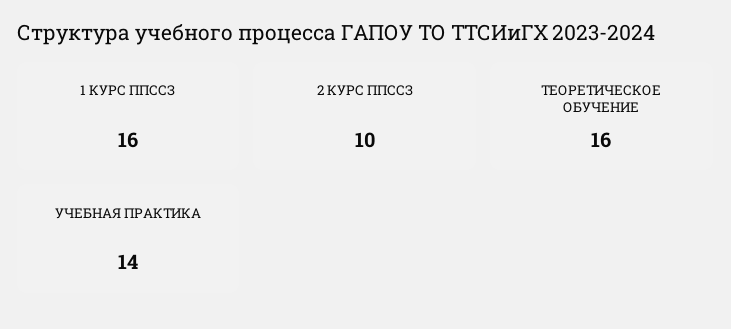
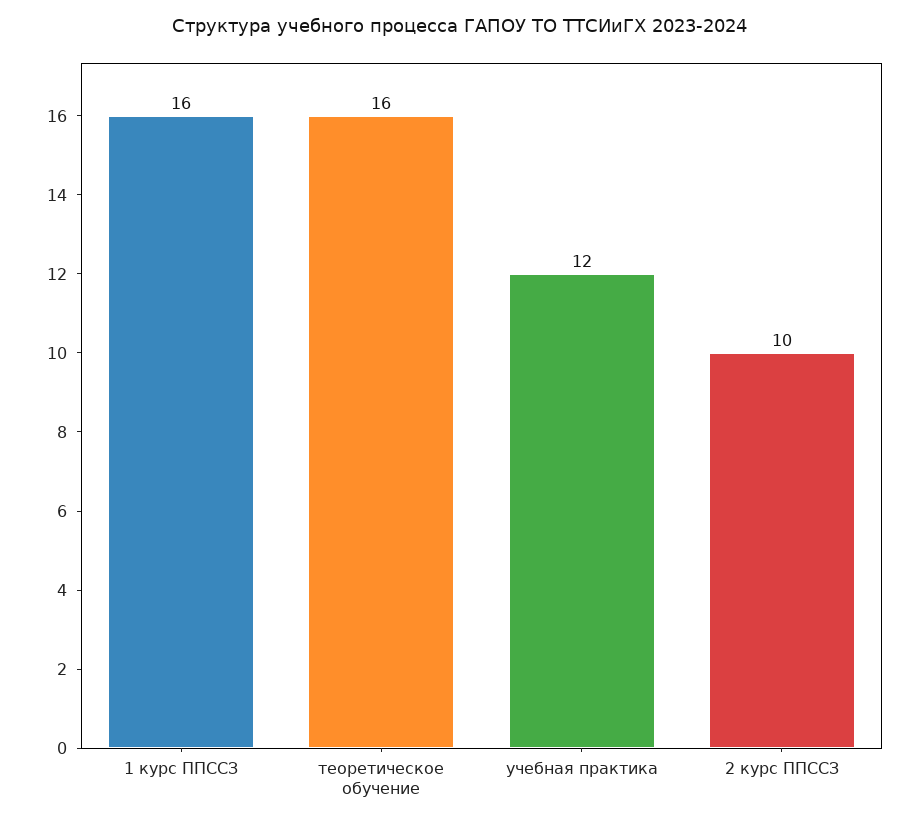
УЧЕБНАЯ ПРАКТИКА: 14 -> 12

